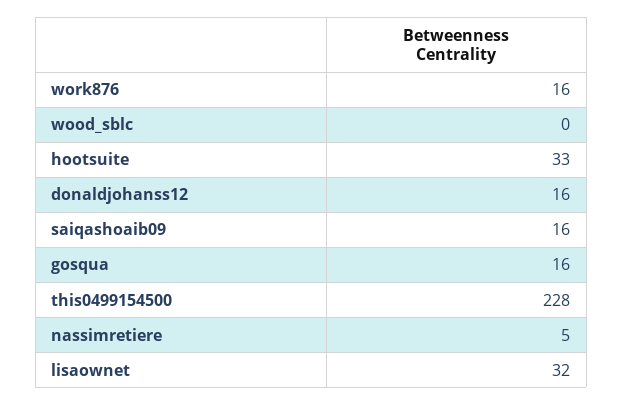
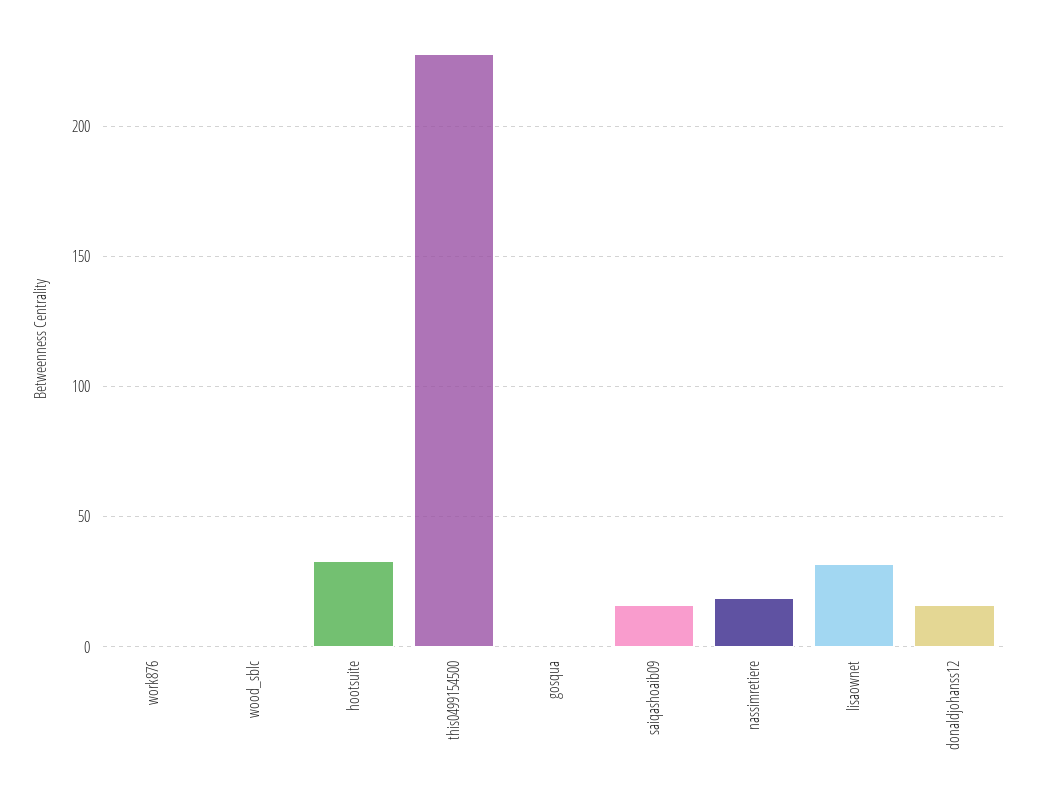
work876: 16 -> 0
gosqua: 16 -> 0
nassimretiere: 5 -> 20

